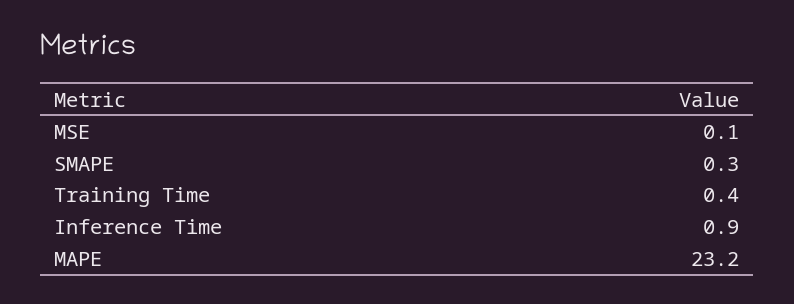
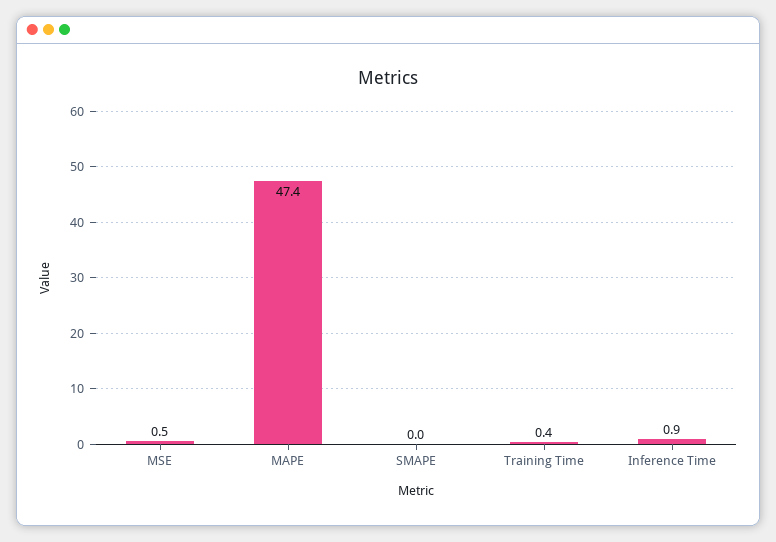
MSE: 0.1 -> 0.5
SMAPE: 0.3 -> 0
MAPE: 23.2 -> 47.4

